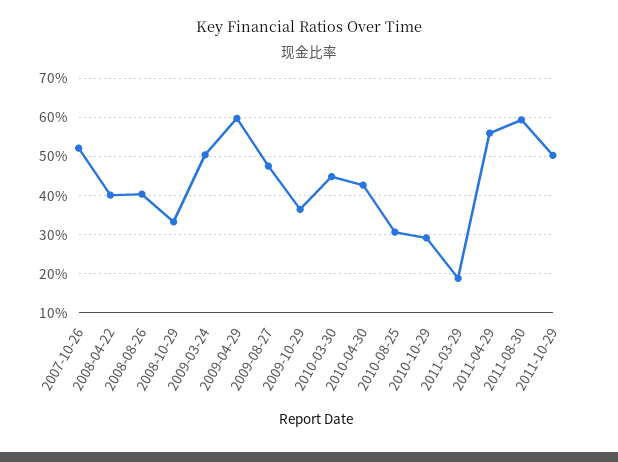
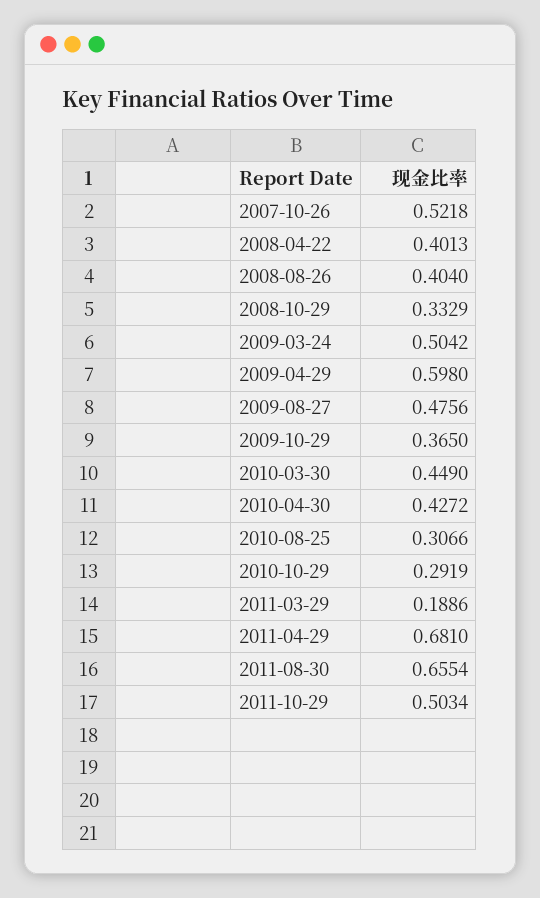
2011-04-29: 0.56 -> 0.681
2011-08-30: 0.6 -> 0.6554

